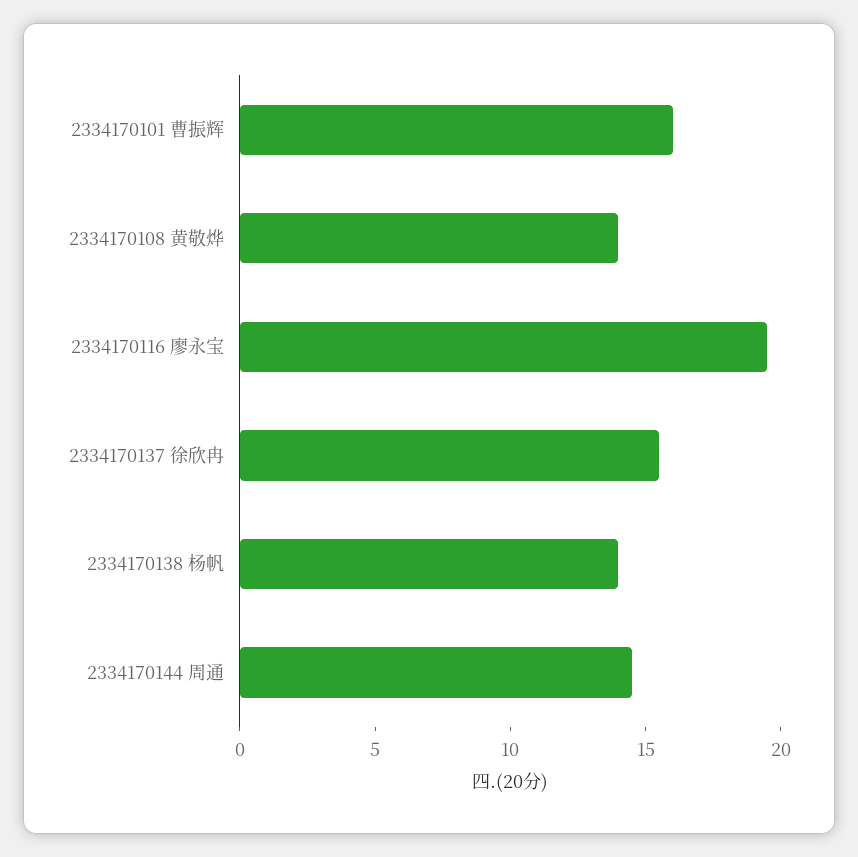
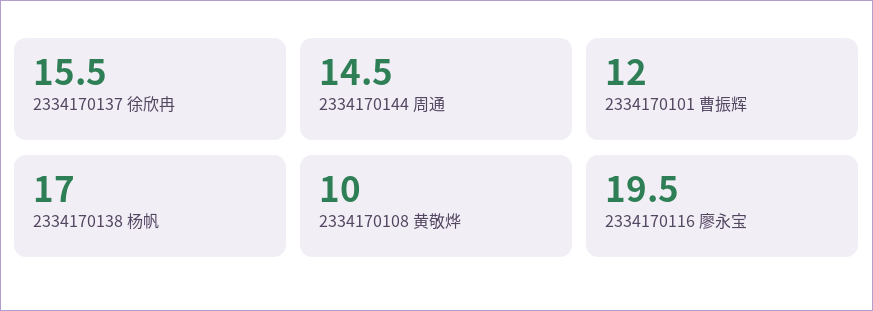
2334170101 曹振辉: 16 -> 12
2334170108 黄敬烨: 14 -> 10
2334170138 杨帆: 14 -> 17

